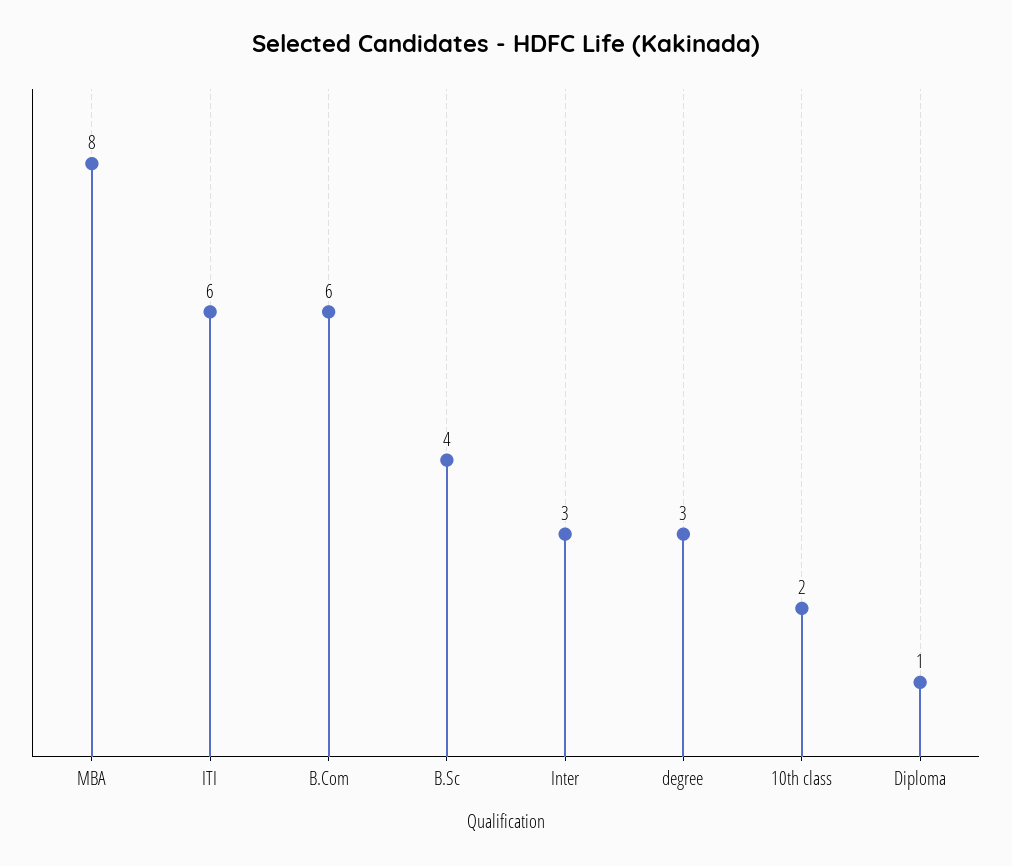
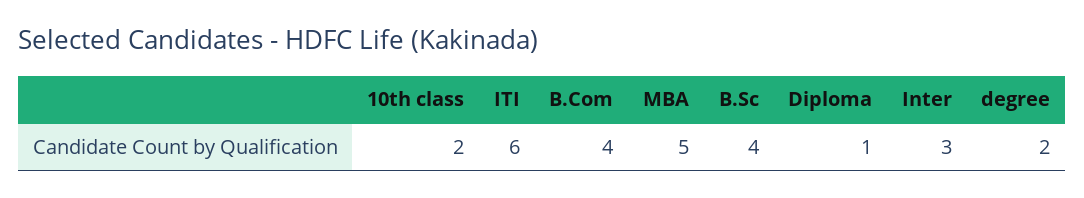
MBA: 8 -> 5
B.Com: 6 -> 4
degree: 3 -> 2

